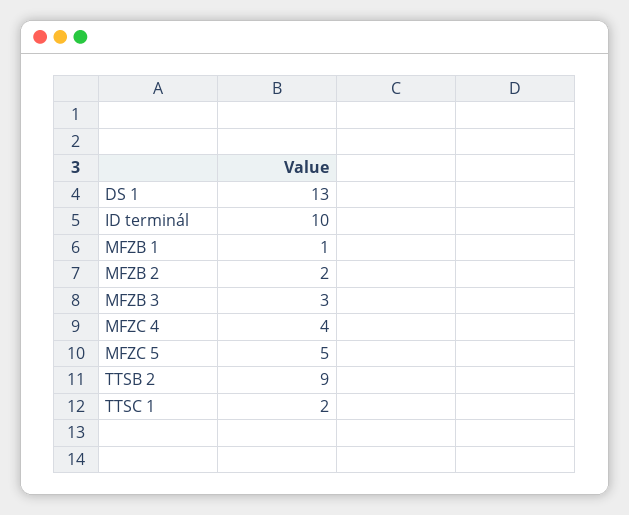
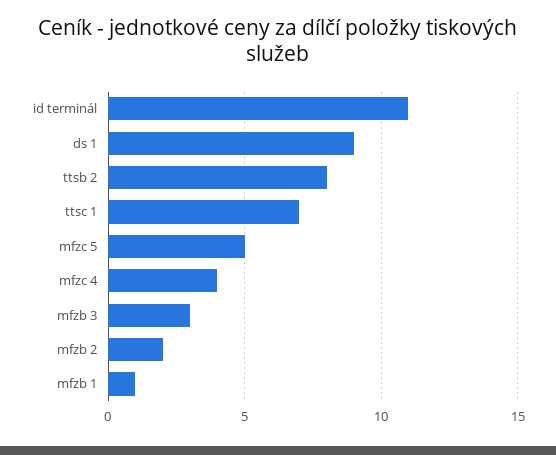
DS 1: 13 -> 9
ID terminál: 10 -> 11
TTSB 2: 9 -> 8
TTSC 1: 2 -> 7

